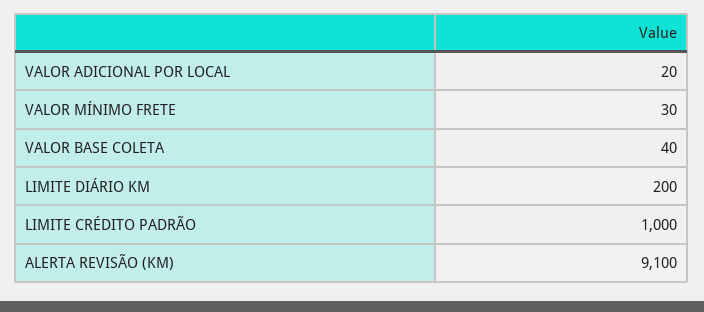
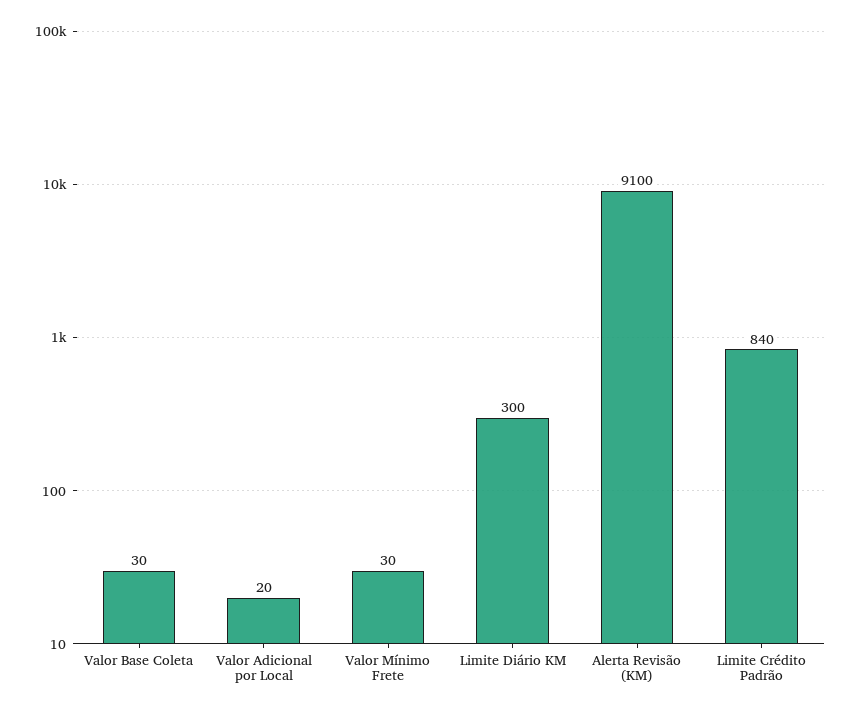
VALOR BASE COLETA: 40 -> 30
LIMITE DIÁRIO KM: 200 -> 300
LIMITE CRÉDITO PADRÃO: 1000 -> 840

